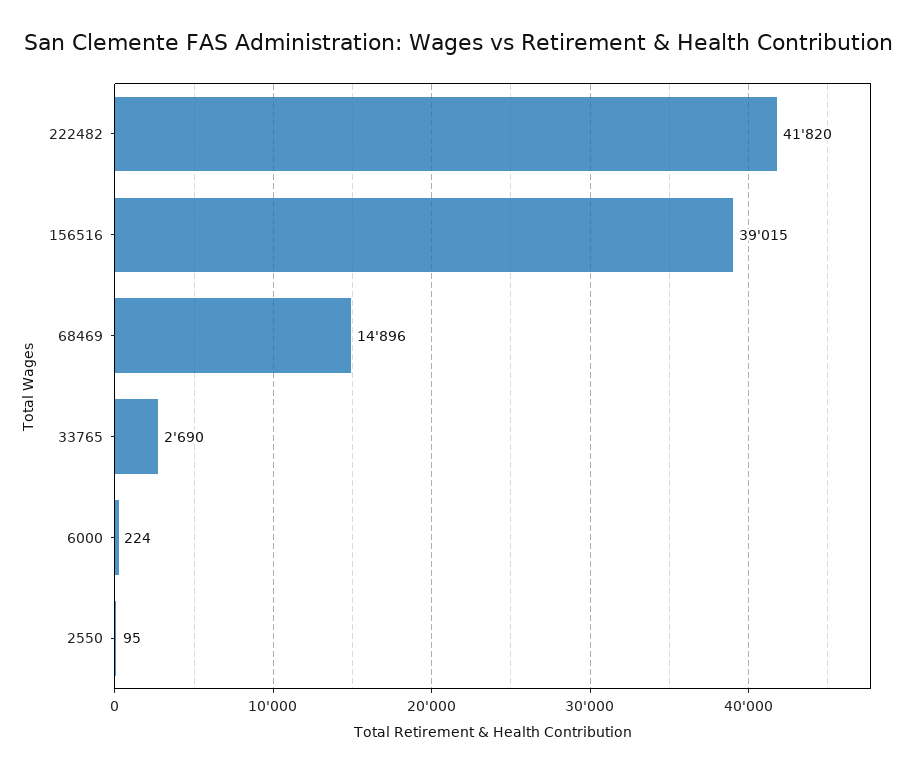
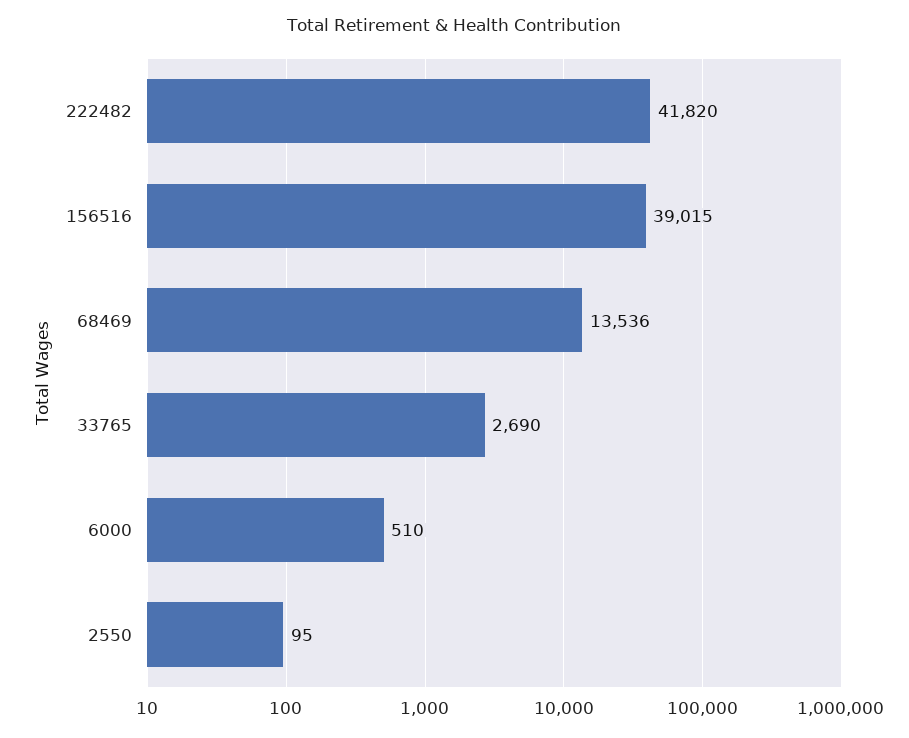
68469: 14896 -> 13536
6000: 224 -> 510

